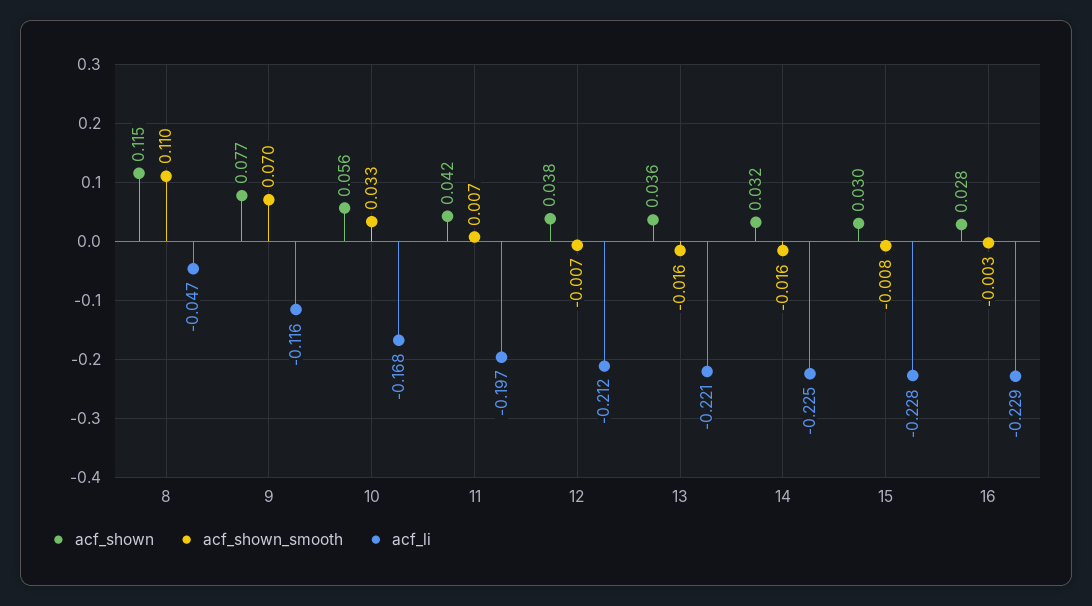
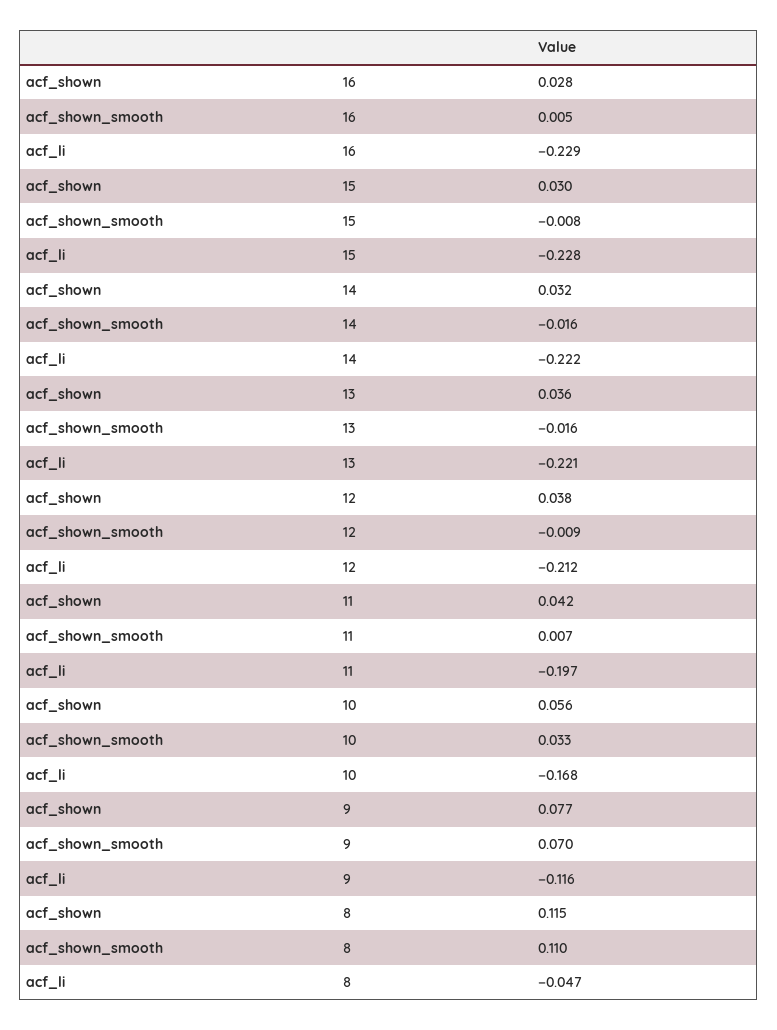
acf_shown_smooth, 12: -0.007 -> -0.009
acf_li, 14: -0.225 -> -0.222
acf_shown_smooth, 16: -0.003 -> 0.005

